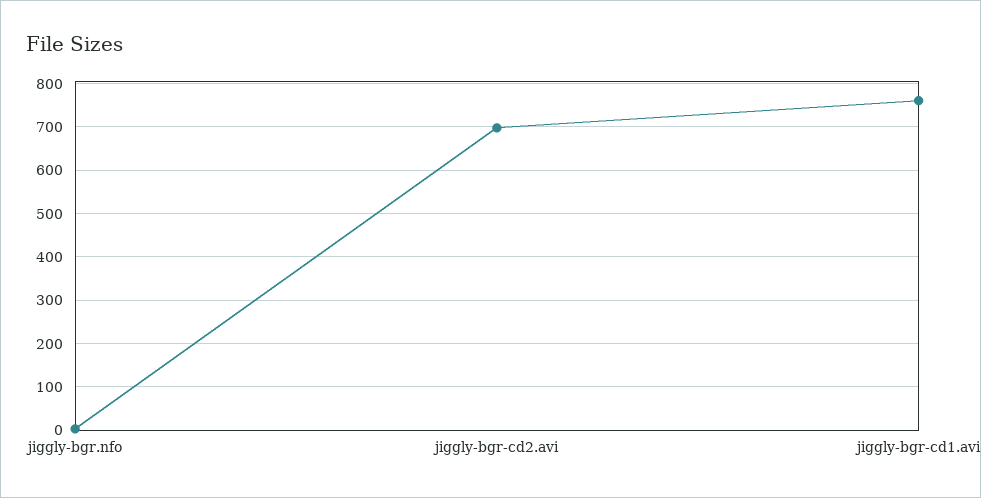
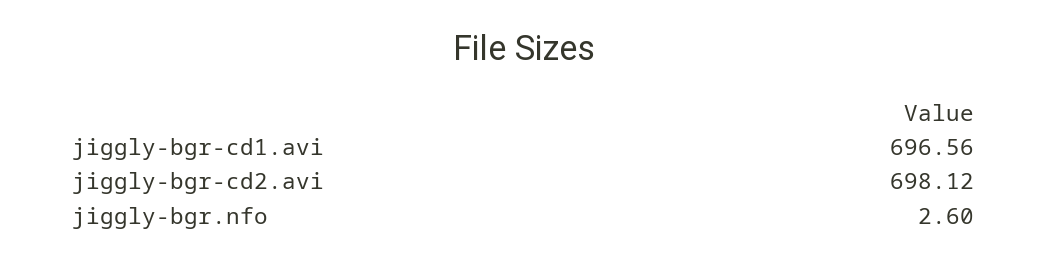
jiggly-bgr-cd1.avi: 760 -> 696.56

